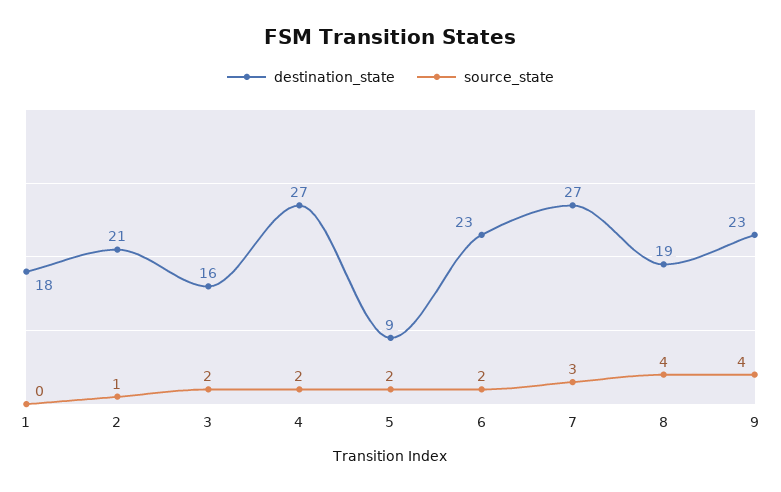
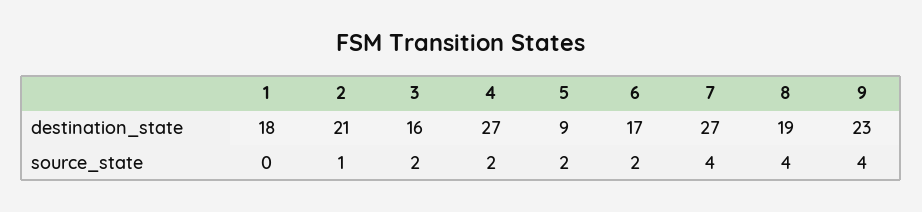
destination_state, 6: 23 -> 17
source_state, 7: 3 -> 4

